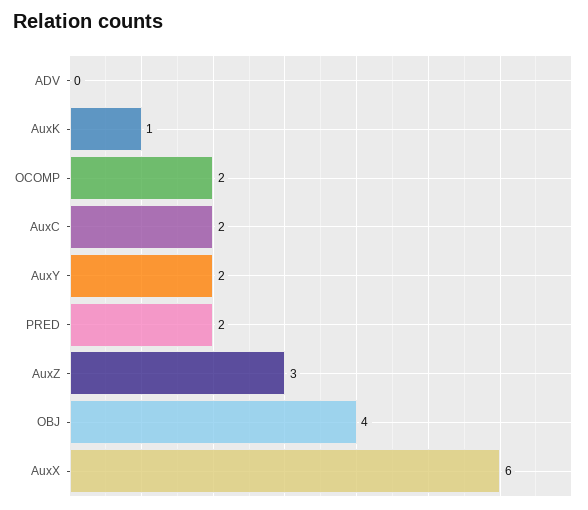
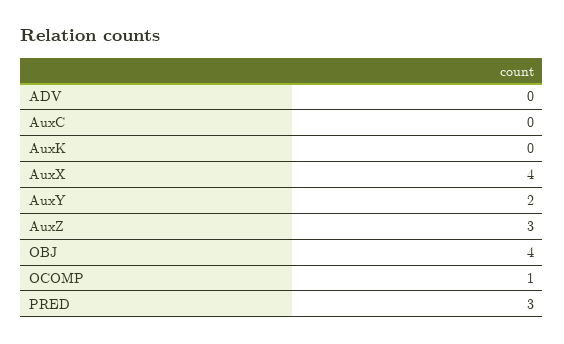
AuxK: 1 -> 0
OCOMP: 2 -> 1
AuxC: 2 -> 0
PRED: 2 -> 3
AuxX: 6 -> 4

